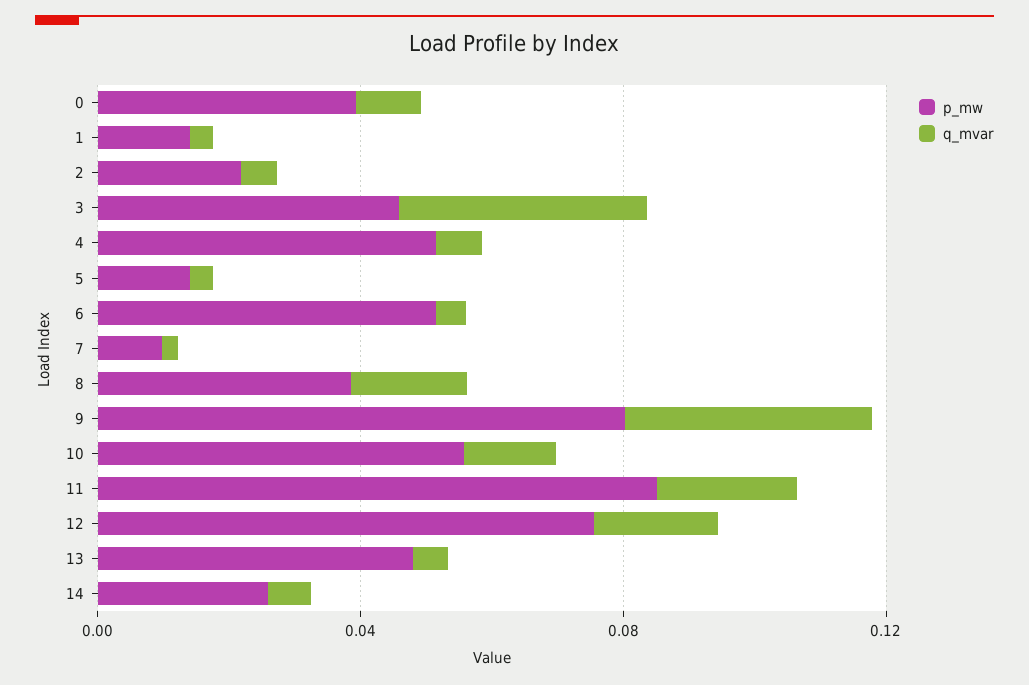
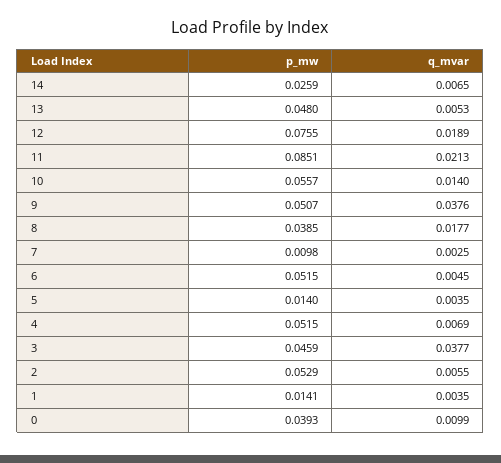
p_mw, 2: 0.02 -> 0.0529
p_mw, 9: 0.08 -> 0.0507

